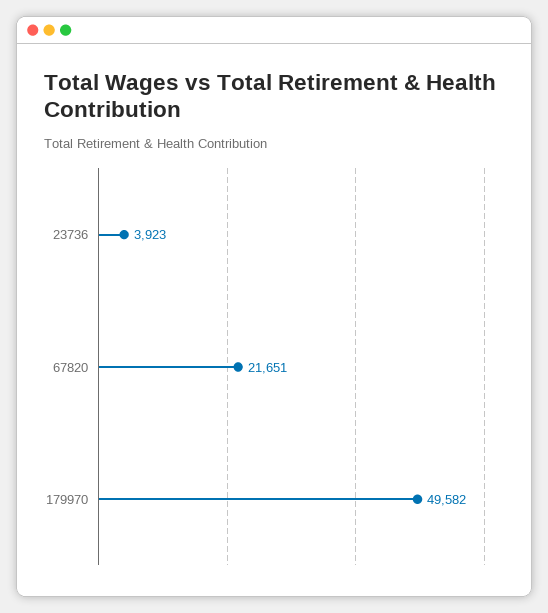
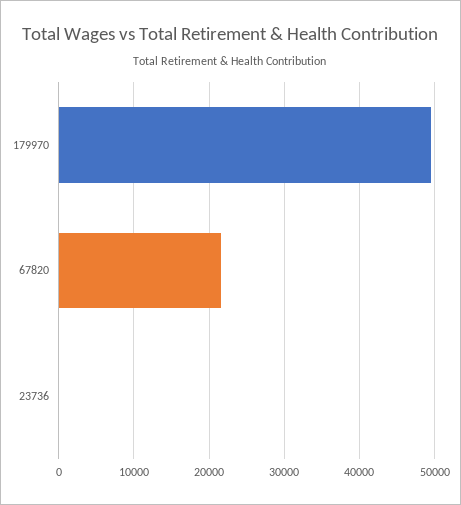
23736: 3923 -> 0

